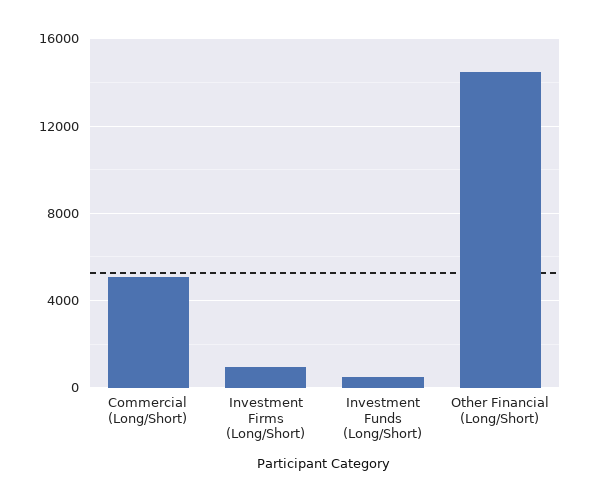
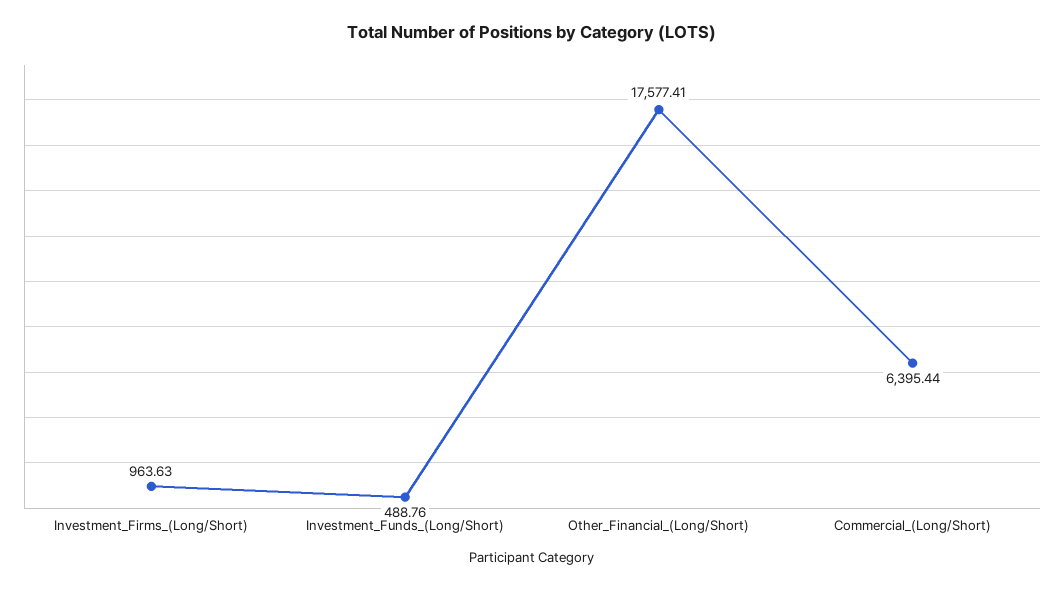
Commercial (Long/Short): 5000 -> 6395.44
Other Financial (Long/Short): 14500 -> 17577.41

